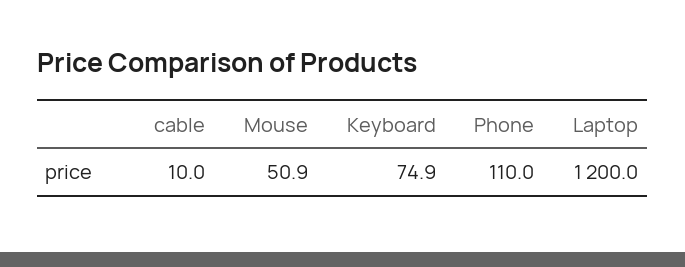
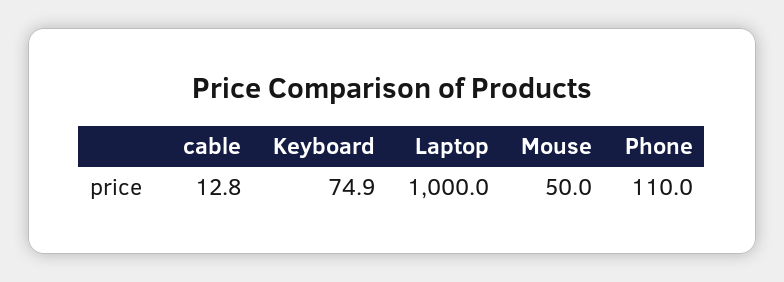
cable: 10 -> 12.8
Mouse: 50.9 -> 50
Laptop: 1200 -> 1000

